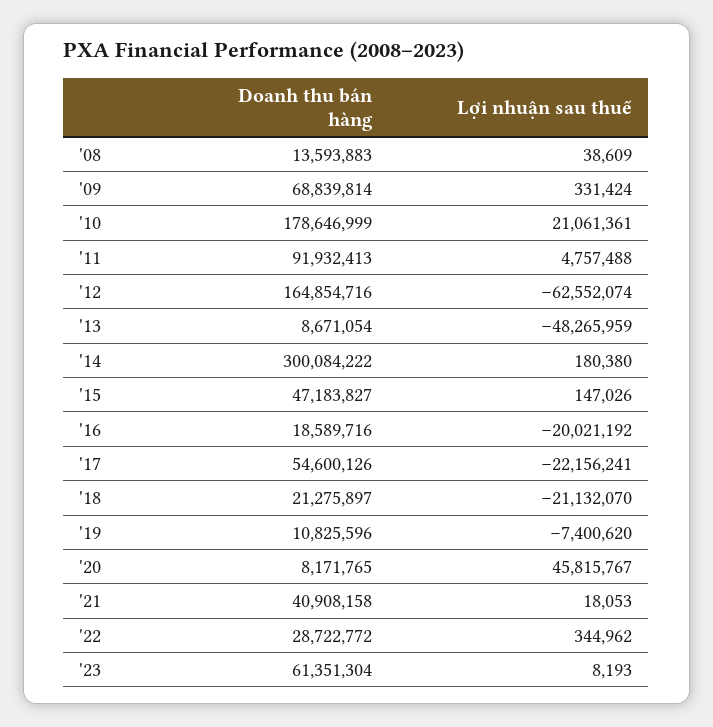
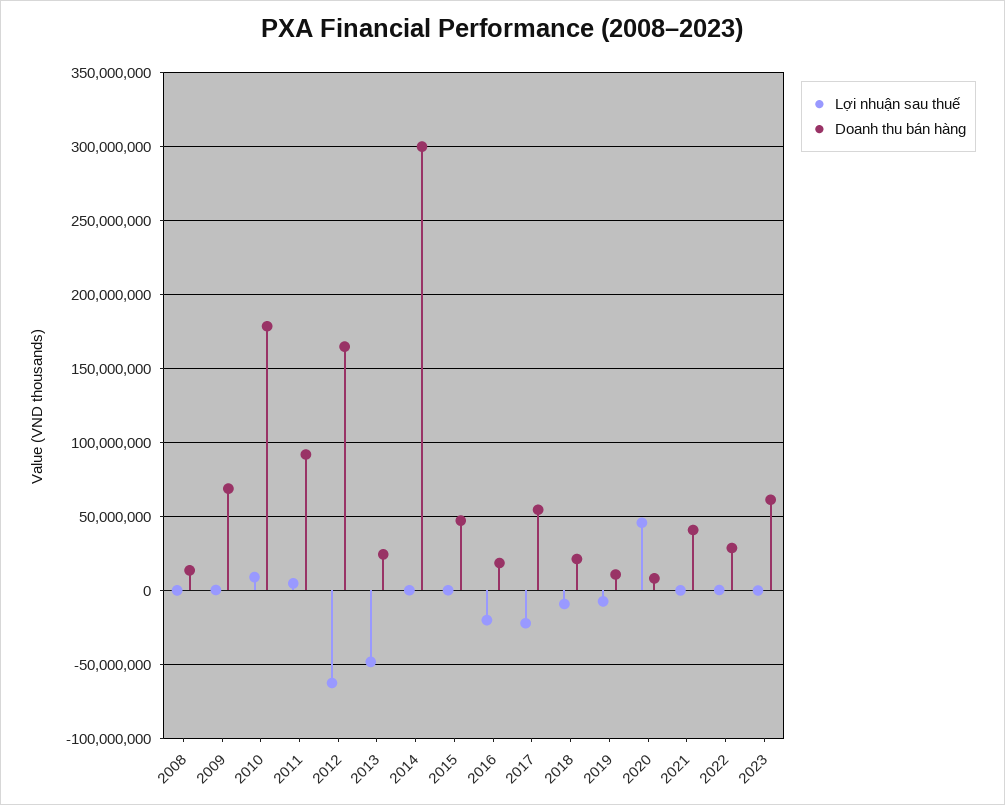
Lợi nhuận sau thuế, '10: 21061361 -> 10000000
Doanh thu bán hàng, '13: 8671054 -> 25000000
Lợi nhuận sau thuế, '18: -21132070 -> -10000000

